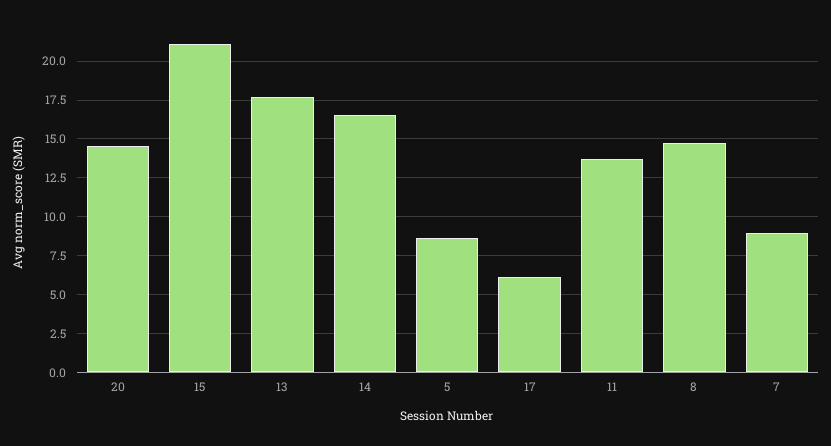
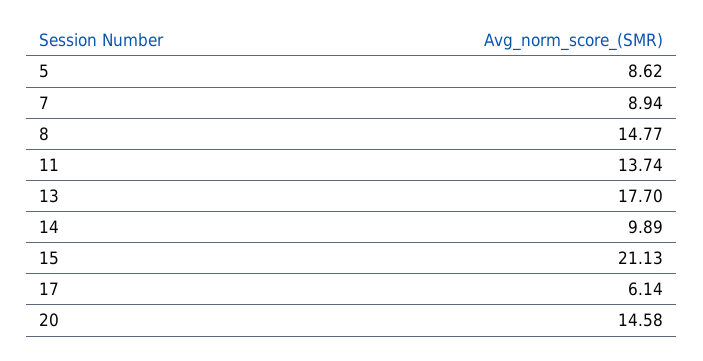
14: 16.5 -> 9.89

